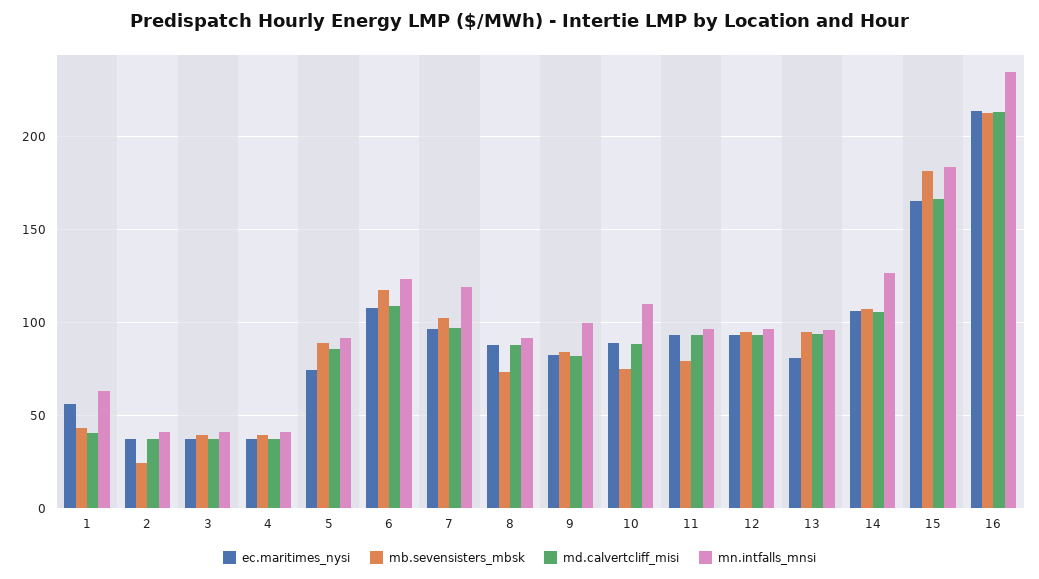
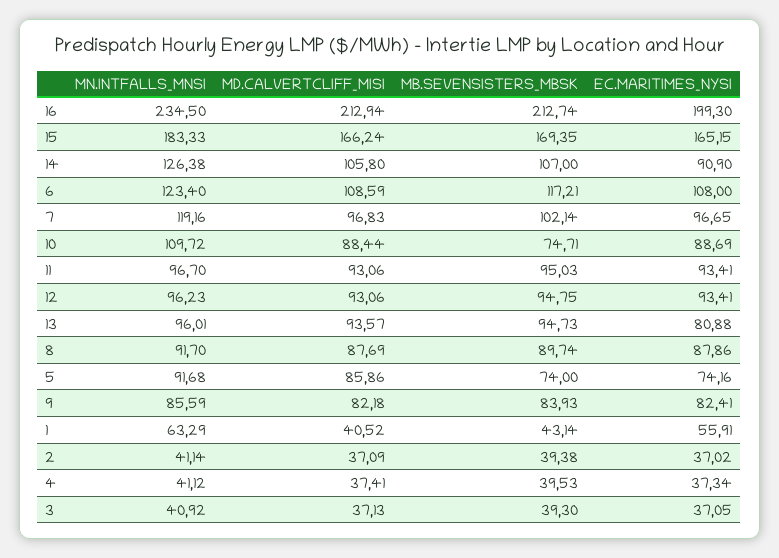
mb.sevensisters_mbsk, 2: 25 -> 39.38
mb.sevensisters_mbsk, 5: 90 -> 74
mb.sevensisters_mbsk, 8: 75 -> 89.74
mn.intfalls_mnsi, 9: 100 -> 85.59
mb.sevensisters_mbsk, 11: 80 -> 95.03
ec.maritimes_nysi, 14: 105 -> 90.9
mb.sevensisters_mbsk, 15: 180 -> 169.35
ec.maritimes_nysi, 16: 215 -> 199.3

